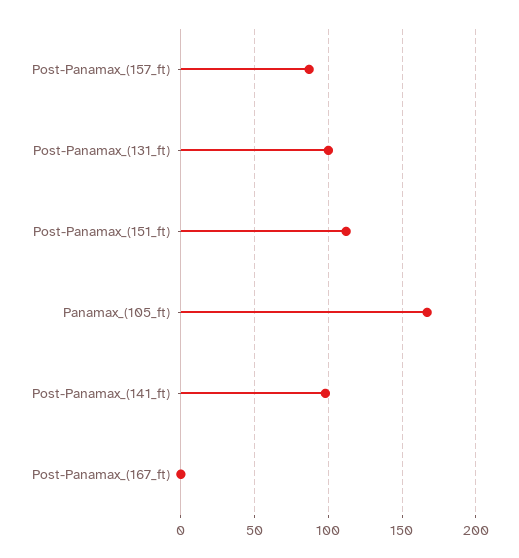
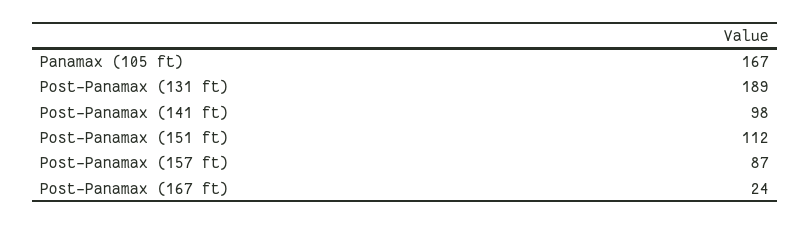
Post-Panamax_(131_ft): 100 -> 189
Post-Panamax_(167_ft): 0 -> 24

